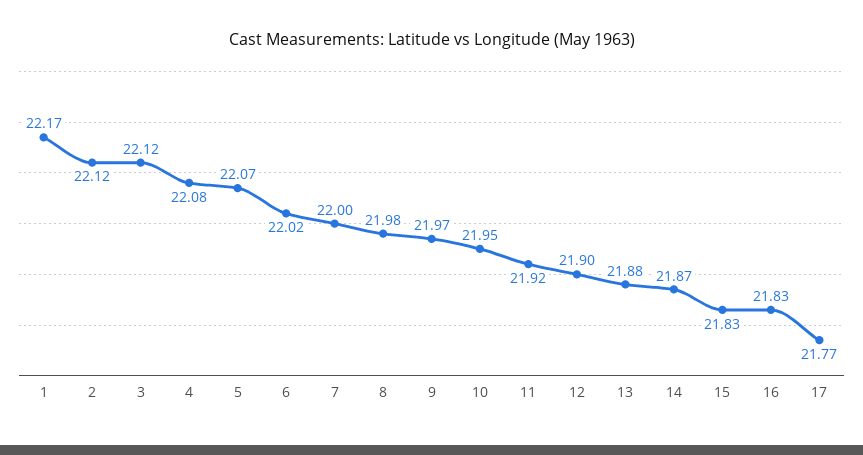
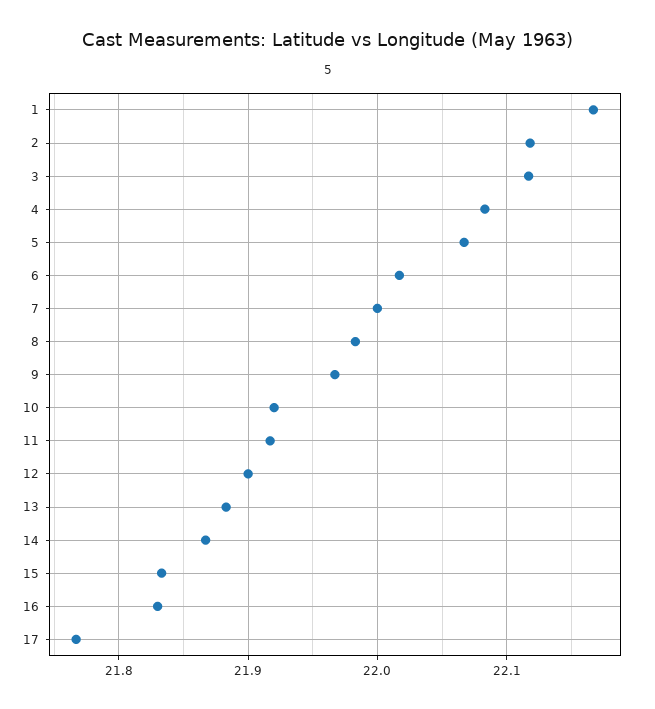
10: 21.95 -> 21.92

